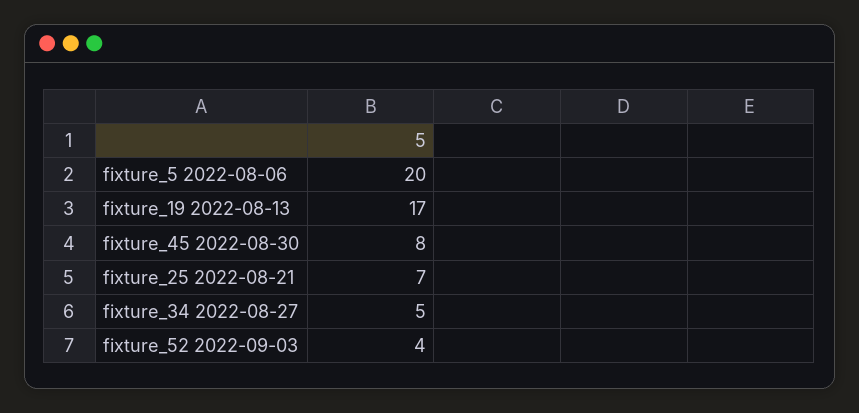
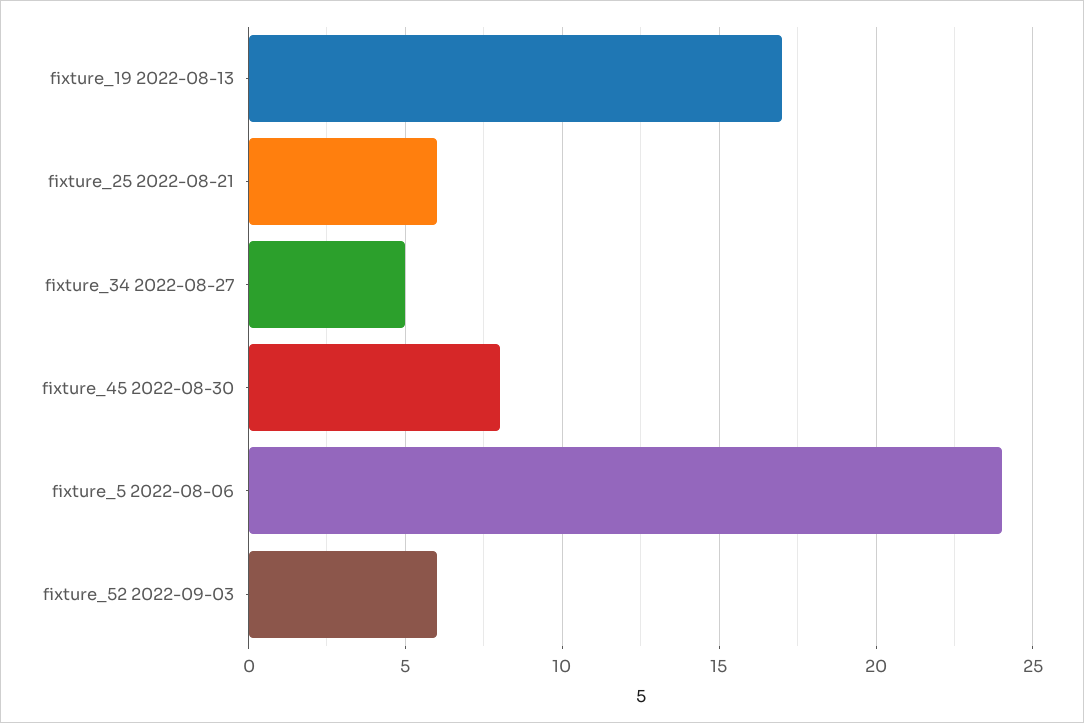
fixture_5 2022-08-06: 20 -> 24
fixture_25 2022-08-21: 7 -> 6
fixture_52 2022-09-03: 4 -> 6

